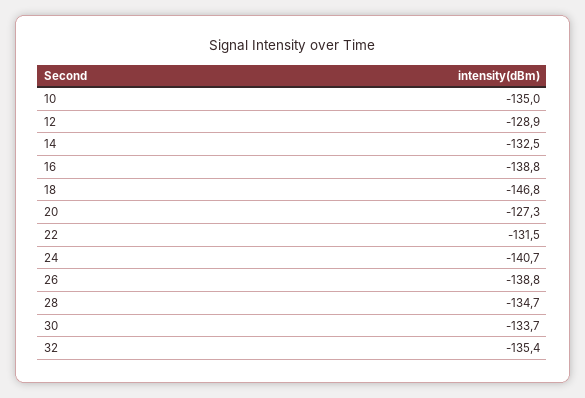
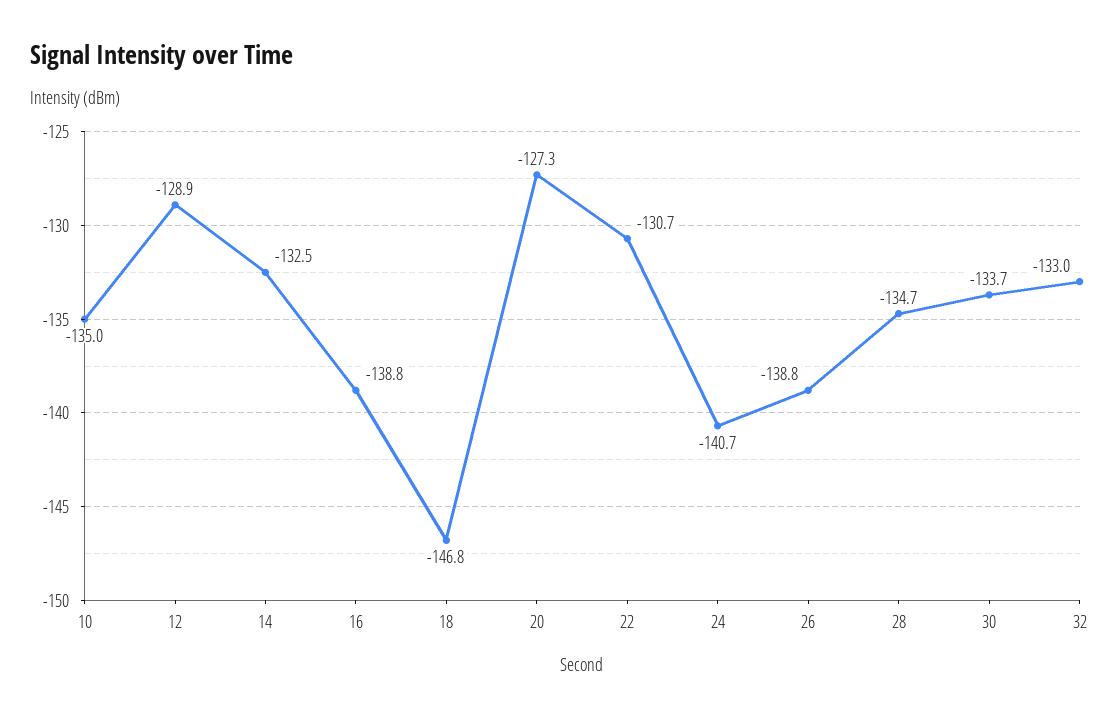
22: -131.5 -> -130.7
32: -135.4 -> -133

